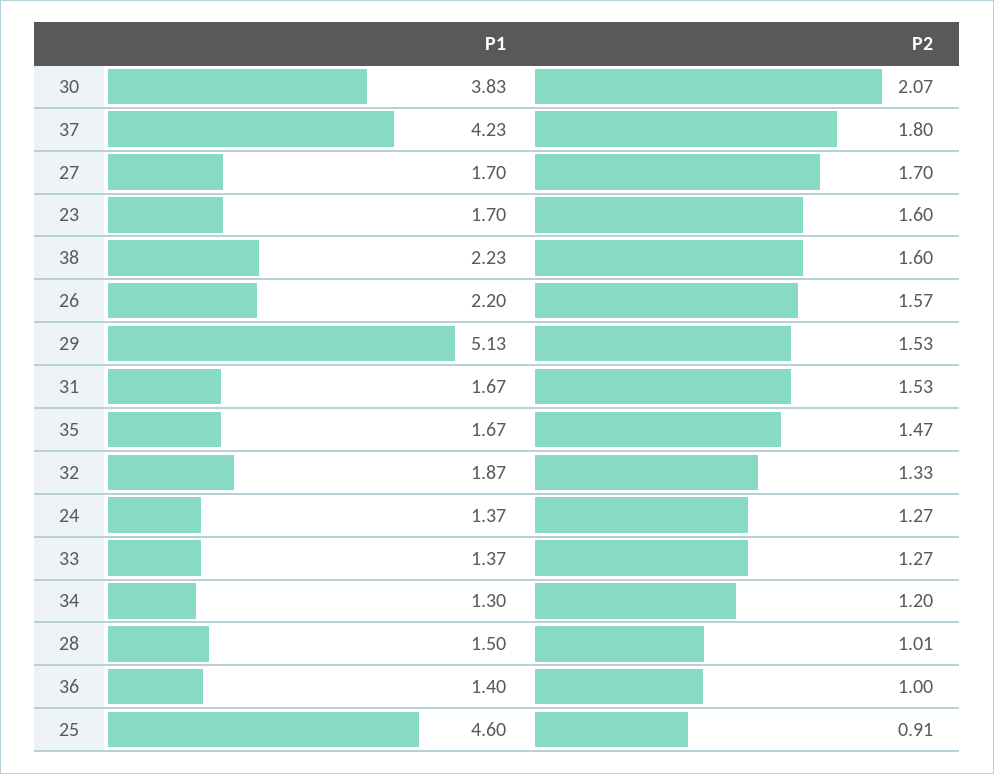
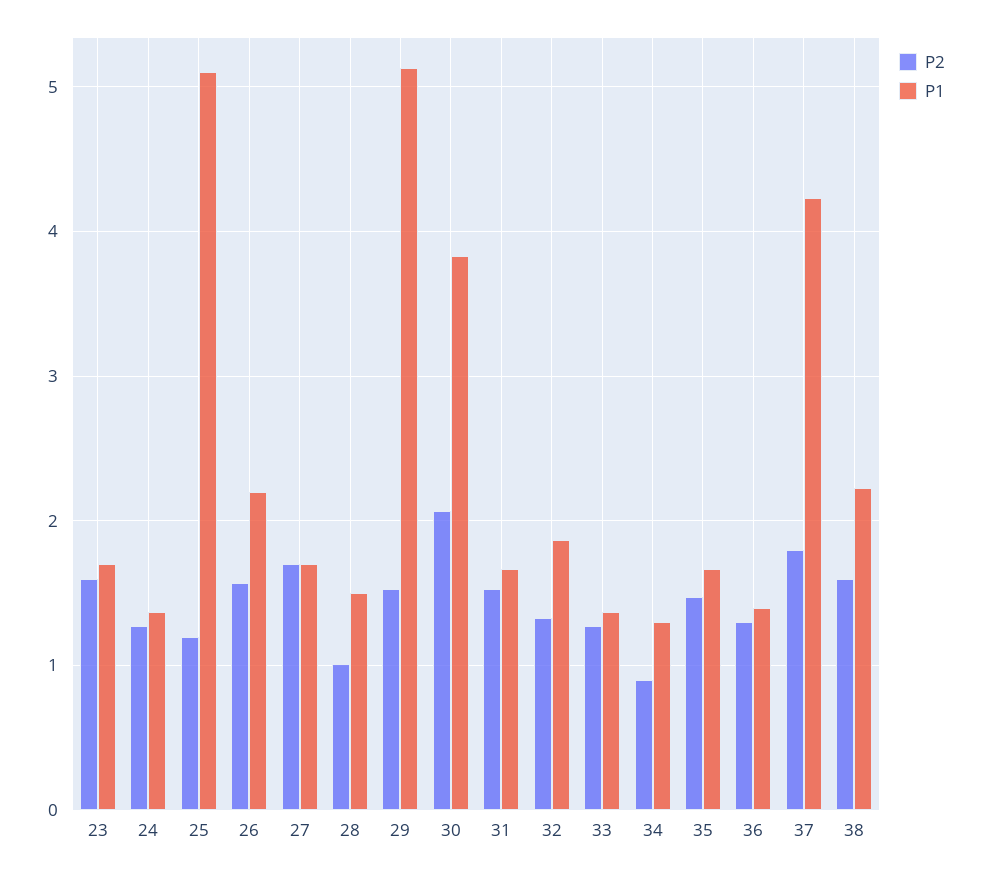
P2, 34: 1.2 -> 0.9
P2, 36: 1 -> 1.3
P1, 25: 4.6 -> 5.1
P2, 25: 0.91 -> 1.2

